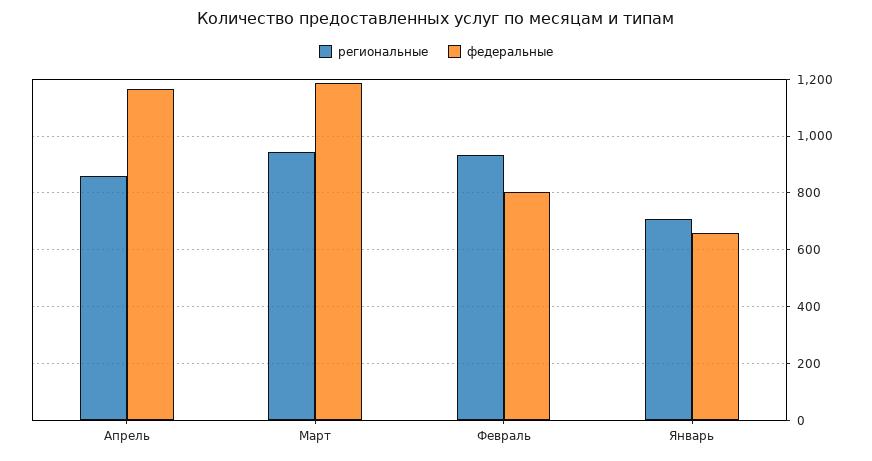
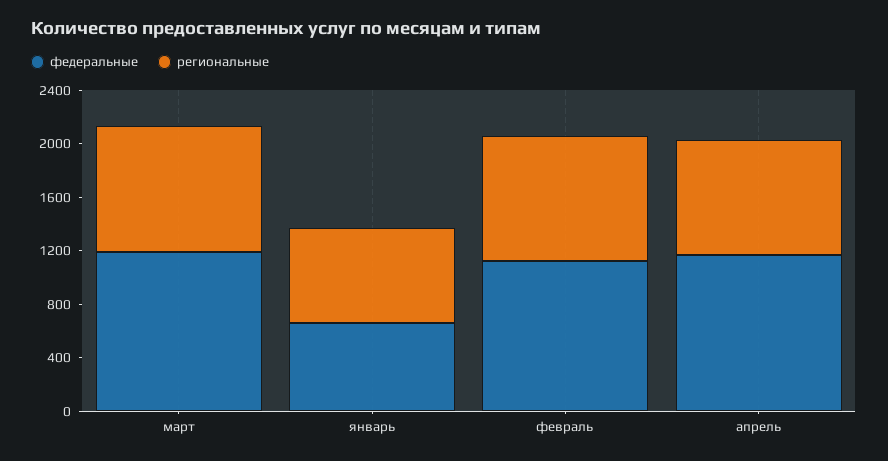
федеральные, Февраль: 800 -> 1100

